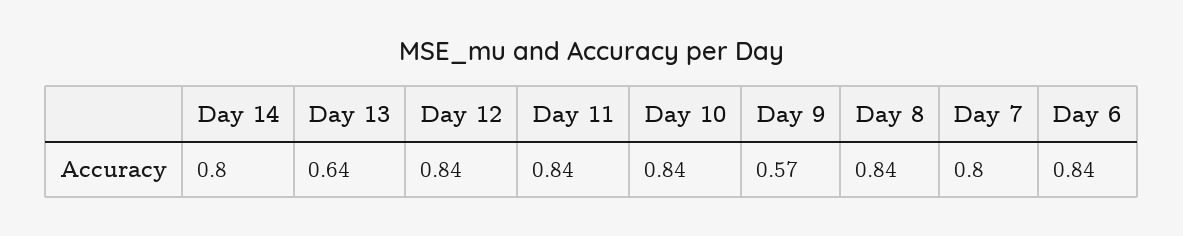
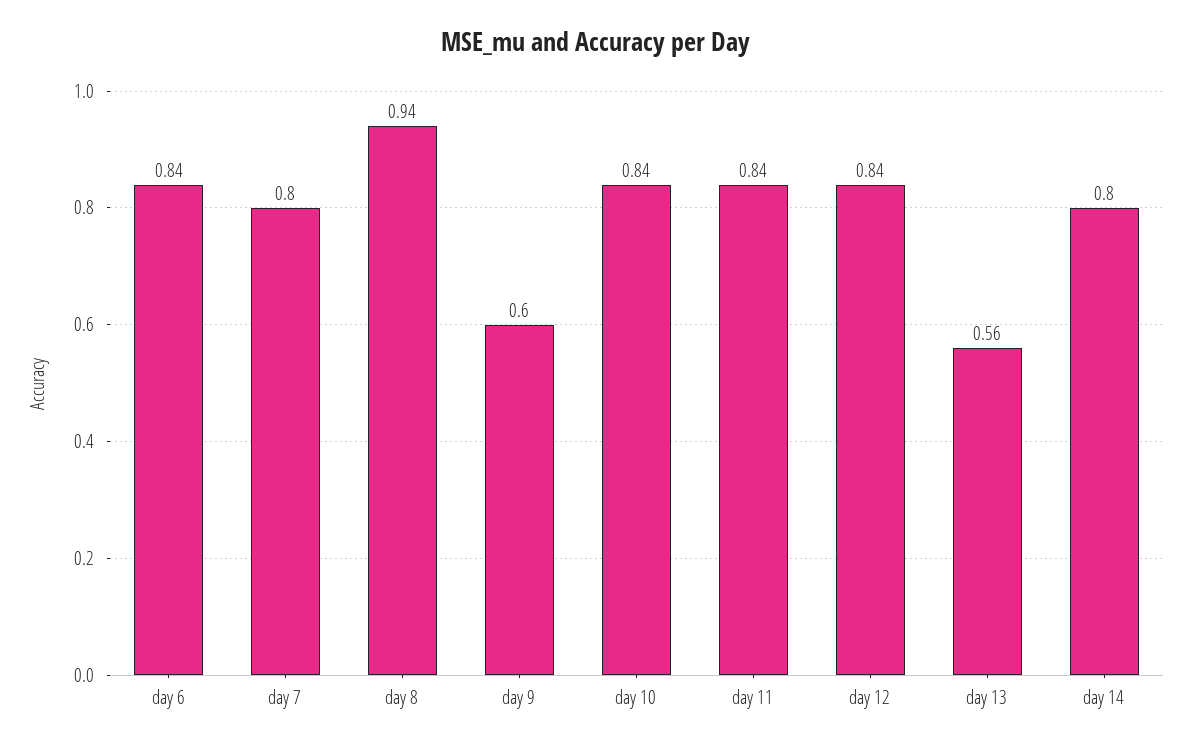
Day 13: 0.64 -> 0.56
Day 9: 0.57 -> 0.6
Day 8: 0.84 -> 0.94

